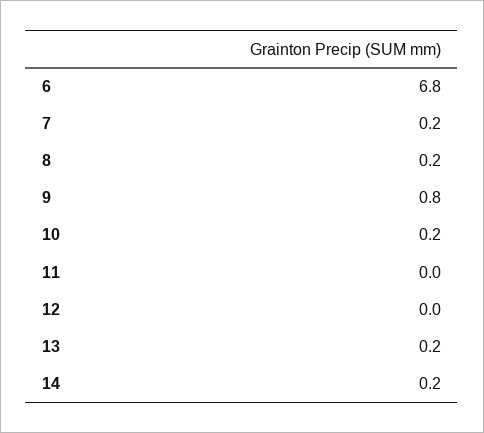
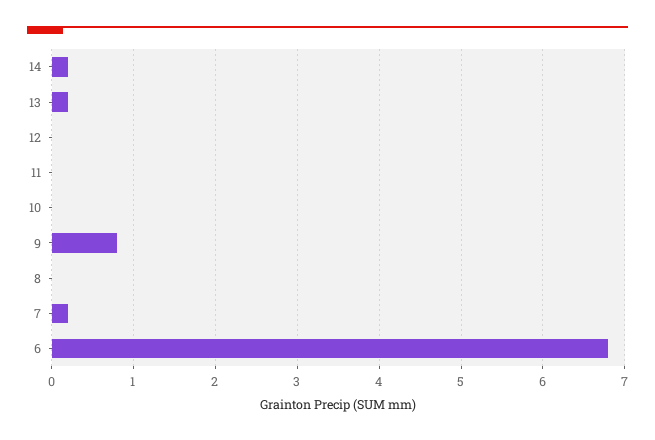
8: 0.2 -> 0
10: 0.2 -> 0

